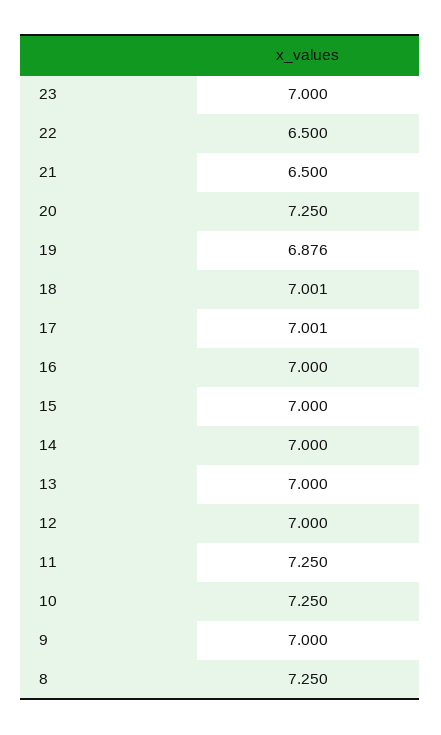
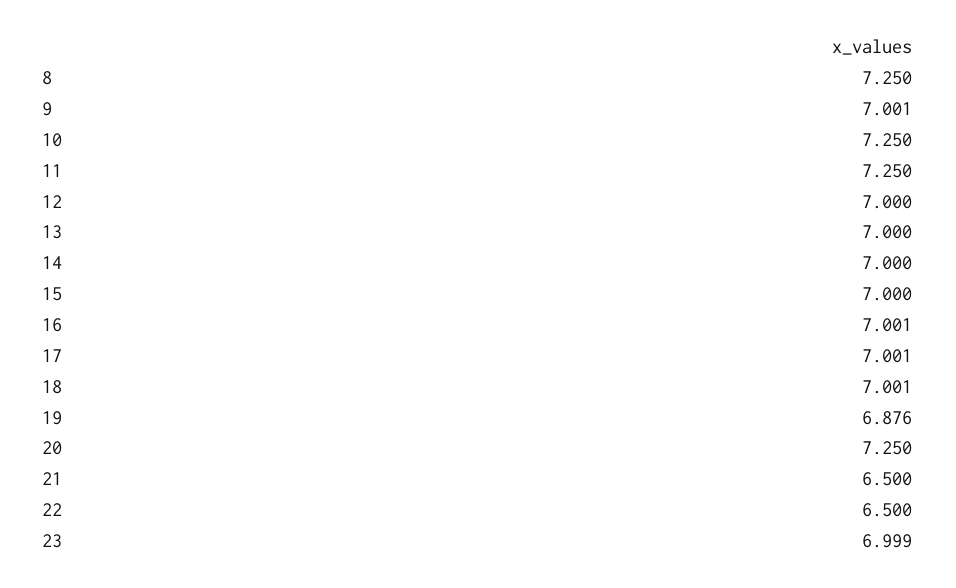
23: 7 -> 6.999
16: 7 -> 7.001
9: 7 -> 7.001

